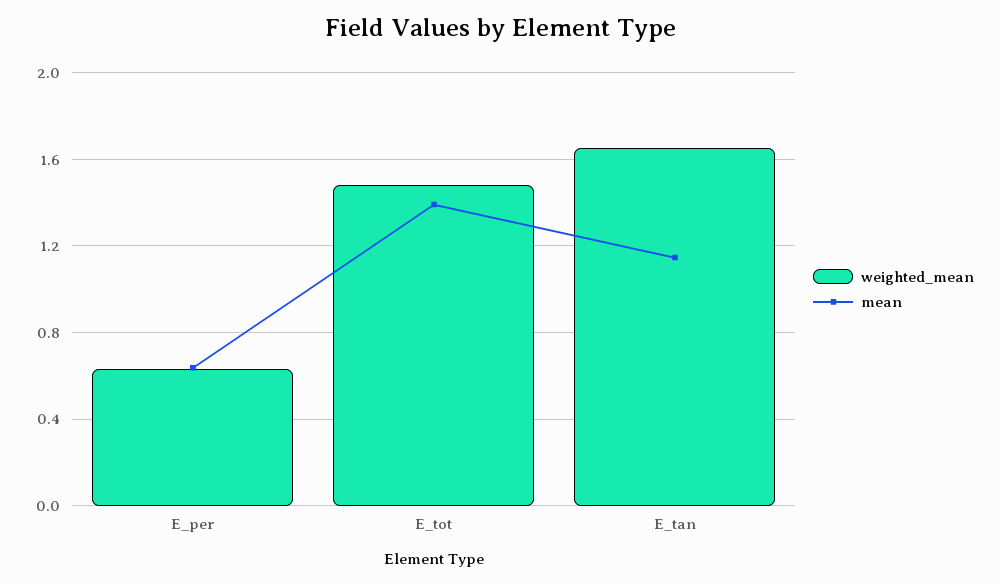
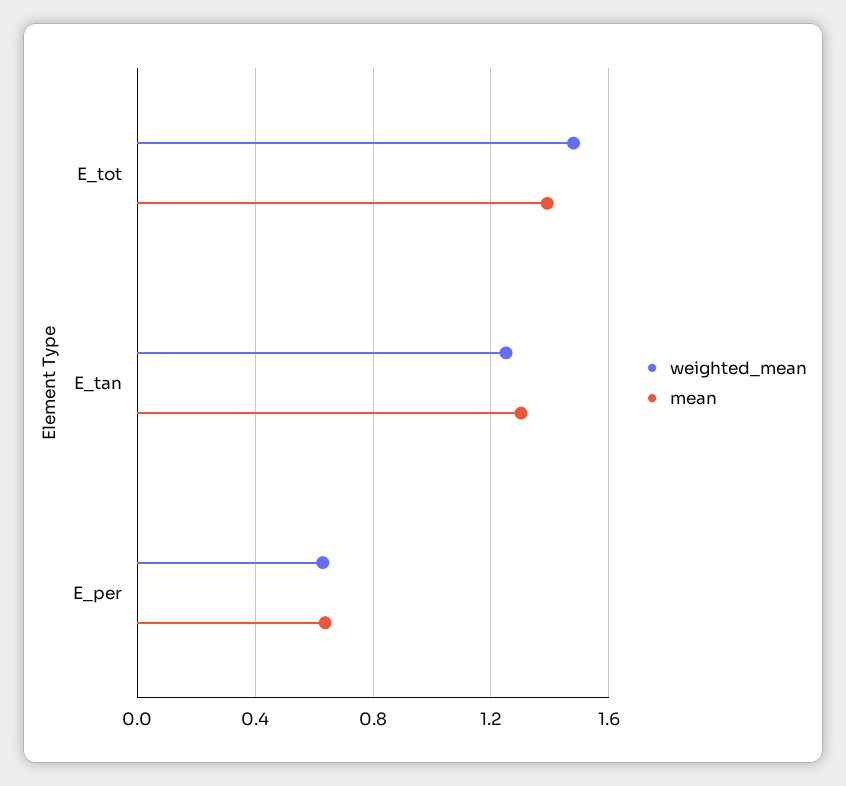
weighted_mean, E_tan: 1.65 -> 1.25
mean, E_tan: 1.15 -> 1.3

